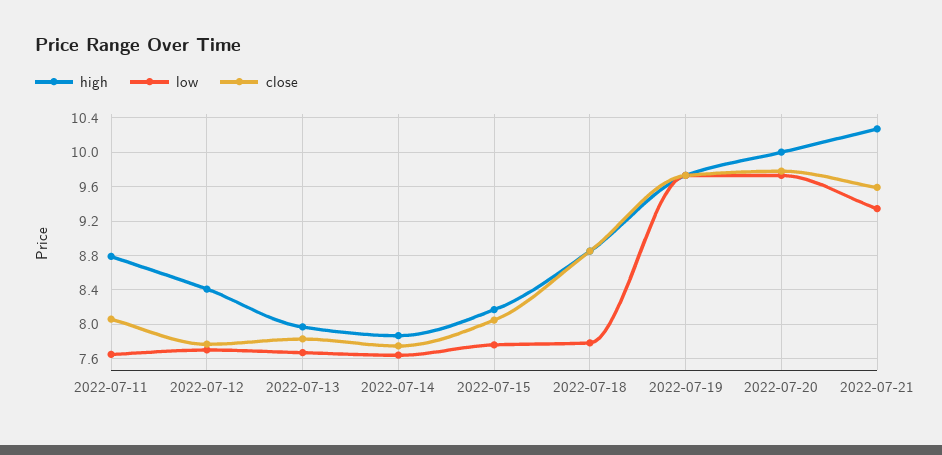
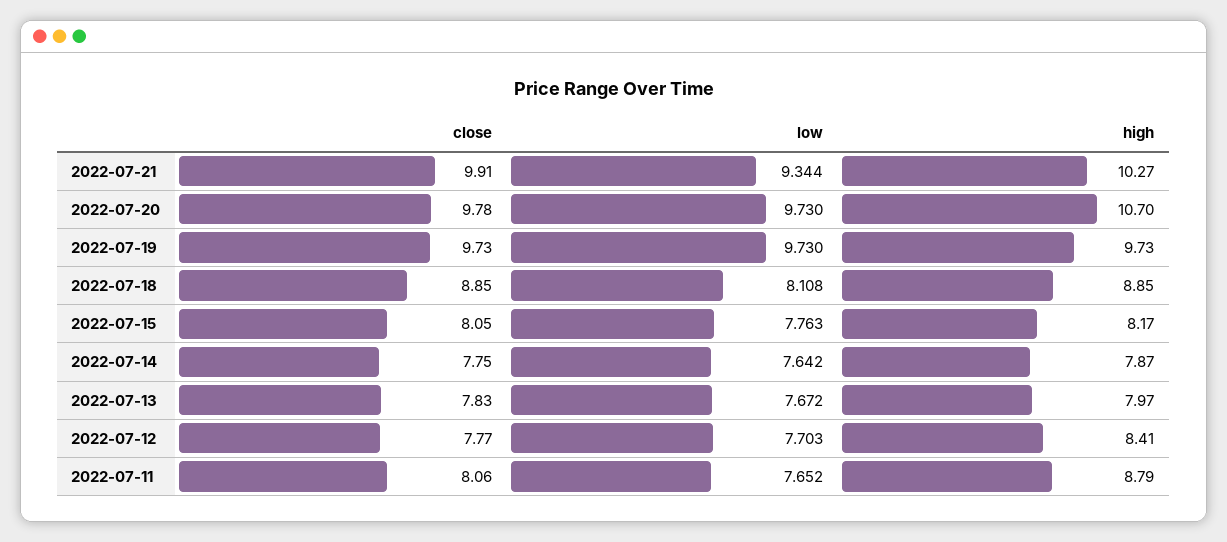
low, 2022-07-18: 7.8 -> 8.108
high, 2022-07-20: 10 -> 10.7
close, 2022-07-21: 9.6 -> 9.91

